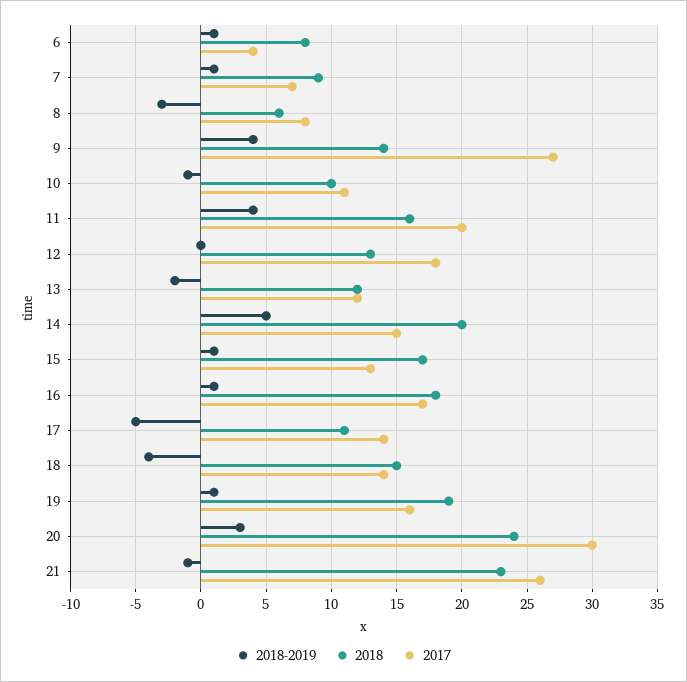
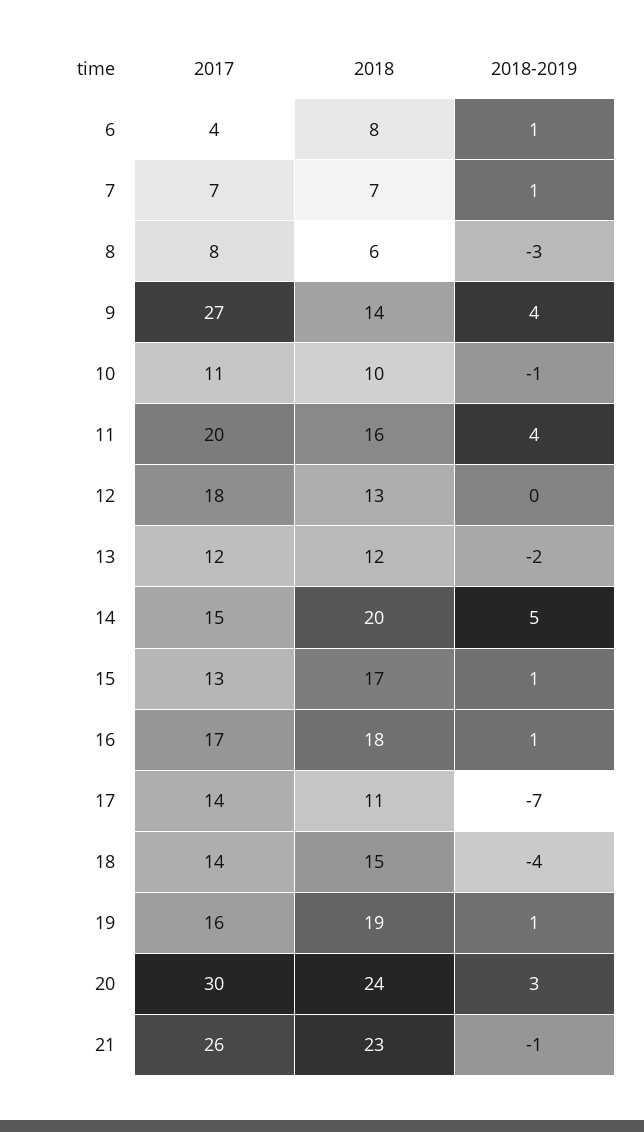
2018, 7: 9 -> 7
2018-2019, 17: -5 -> -7

